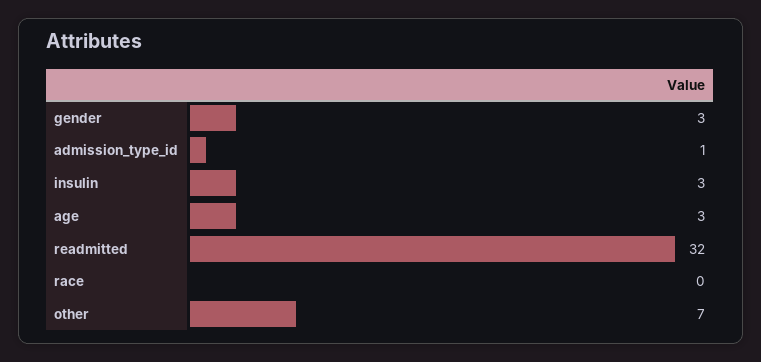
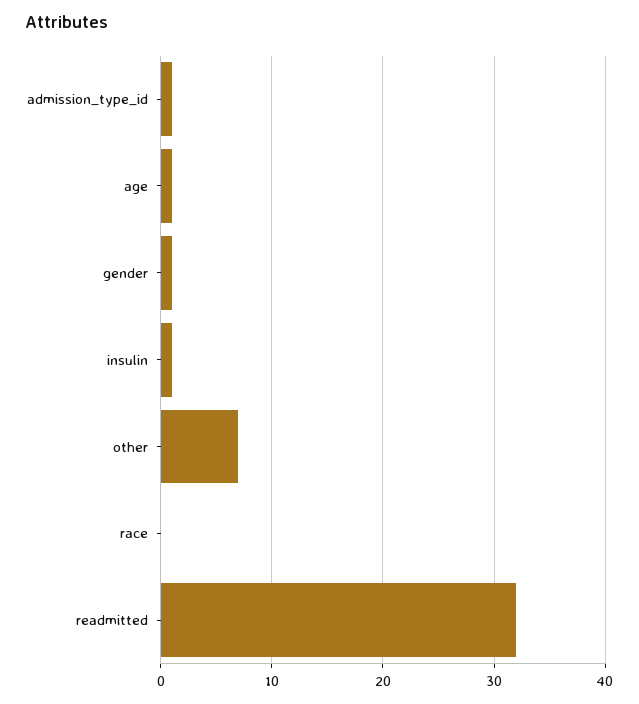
gender: 3 -> 1
insulin: 3 -> 1
age: 3 -> 1

